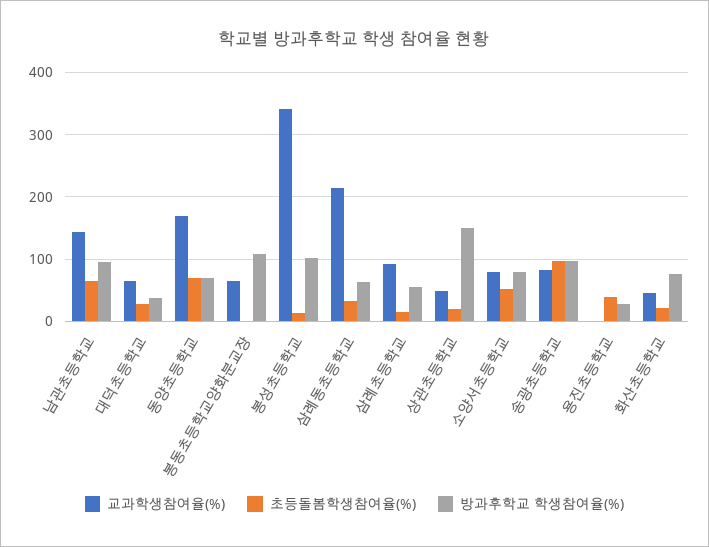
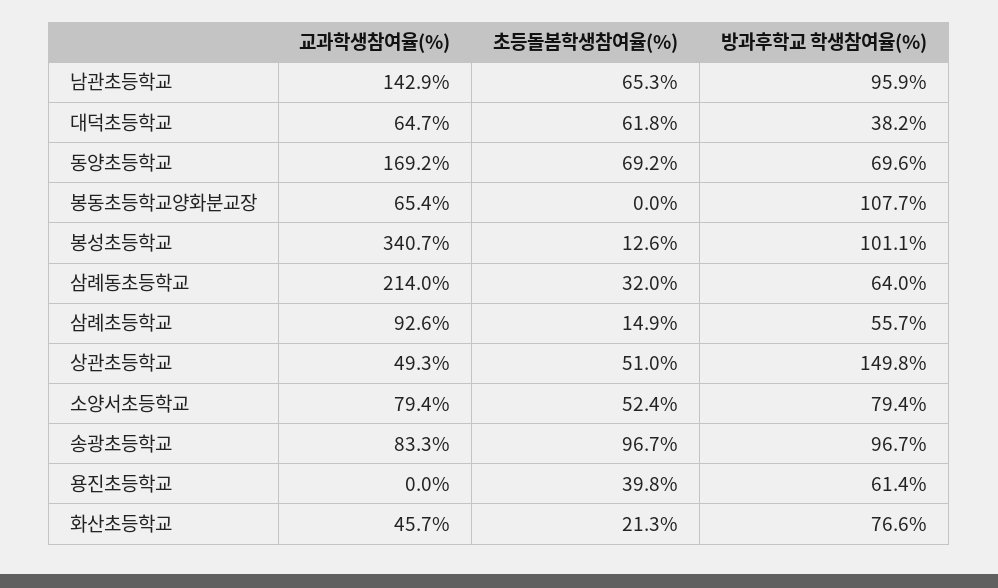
초등돌봄학생참여율(%), 대덕초등학교: 30 -> 61.8
초등돌봄학생참여율(%), 상관초등학교: 20 -> 51
방과후학교 학생참여율(%), 용진초등학교: 30 -> 61.4

